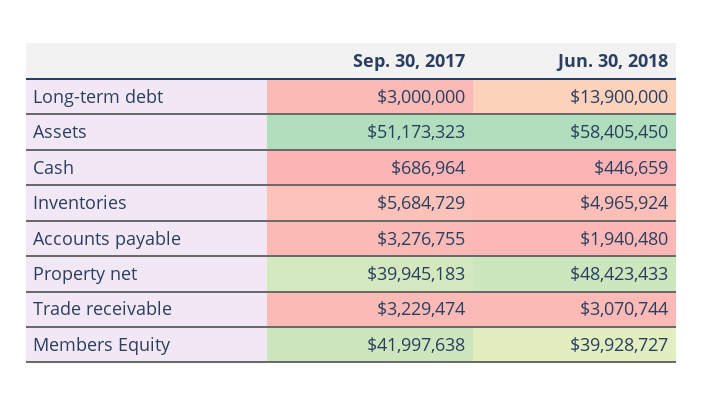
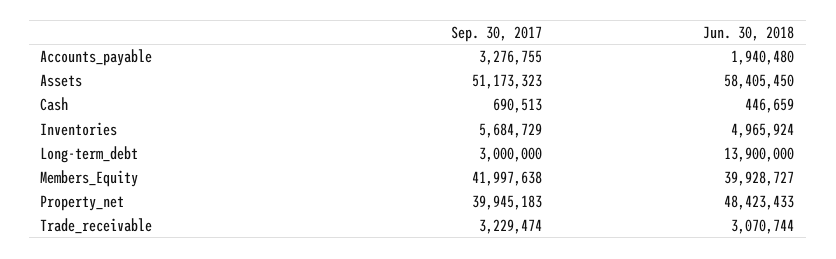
Sep. 30, 2017, Cash: 686964 -> 690513

